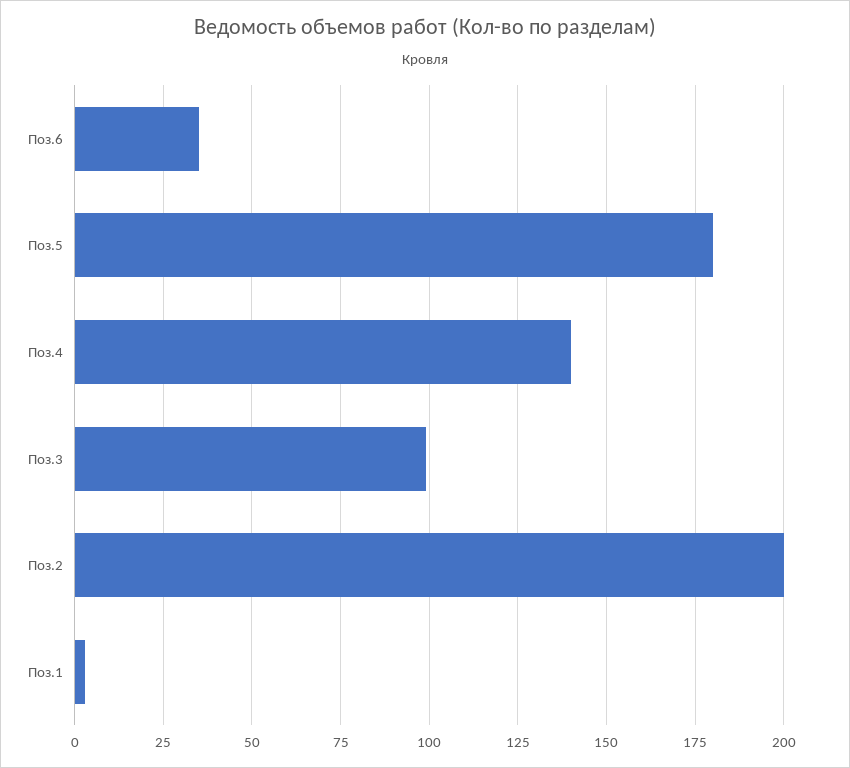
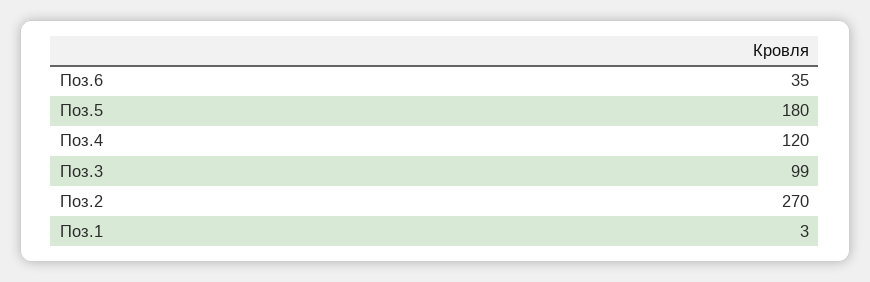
Поз.4: 140 -> 120
Поз.2: 200 -> 270

